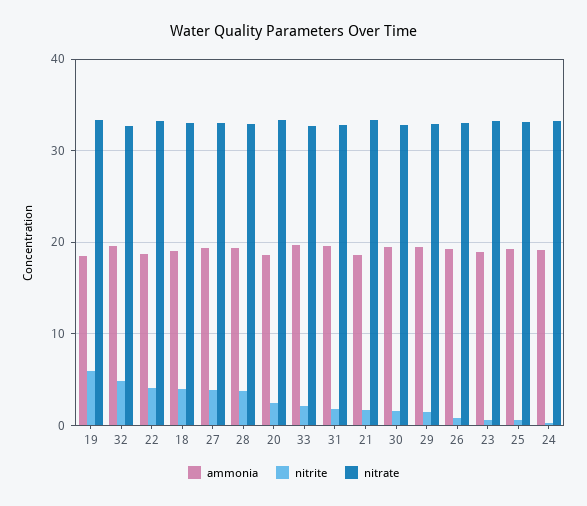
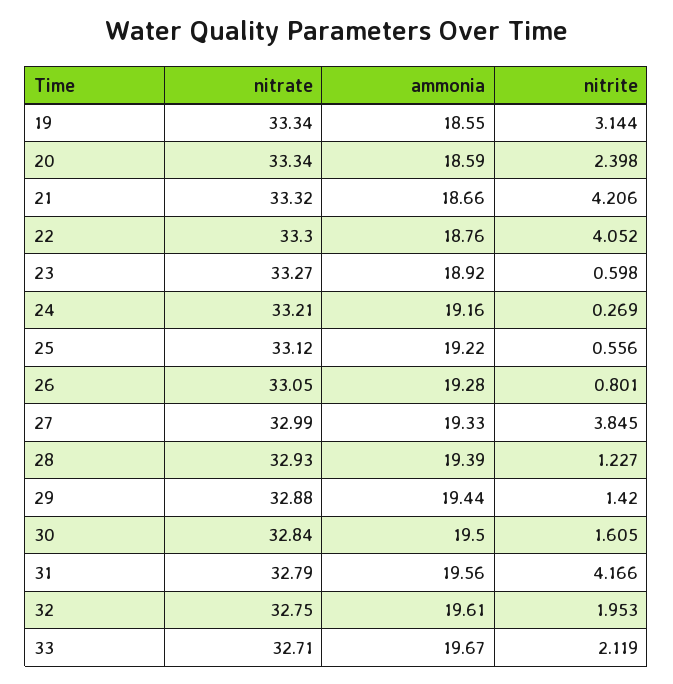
nitrite, 19: 6 -> 3.144
nitrite, 32: 5 -> 1.953
ammonia, 18: 19 -> none
nitrite, 18: 4 -> none
nitrate, 18: 33 -> none
nitrite, 28: 4 -> 1.227
nitrite, 31: 2 -> 4.166
nitrite, 21: 2 -> 4.206

